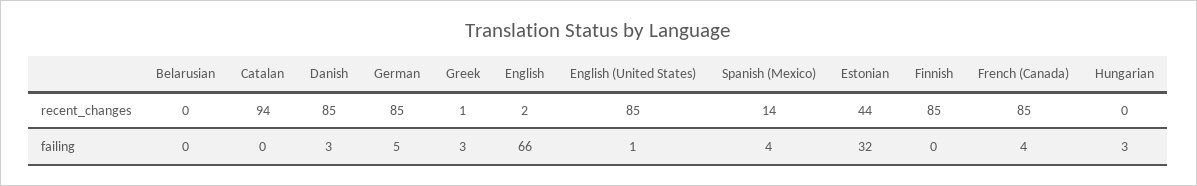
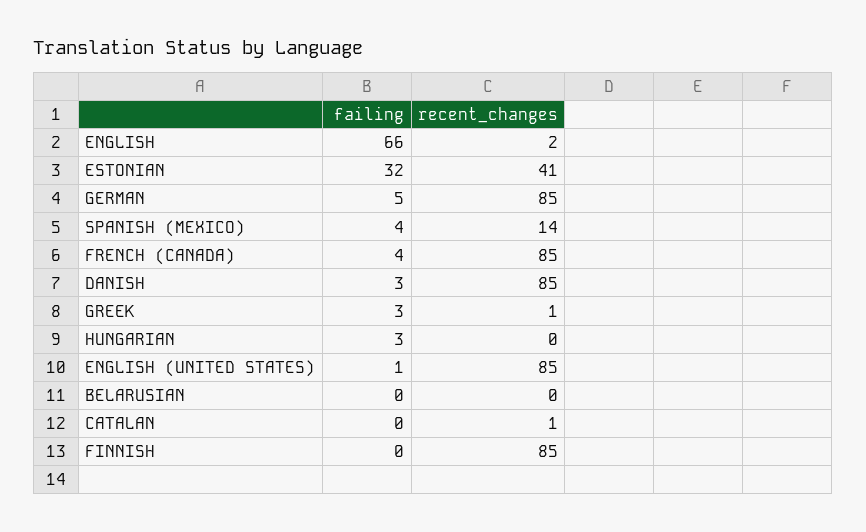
Catalan, recent_changes: 94 -> 1
Estonian, recent_changes: 44 -> 41

